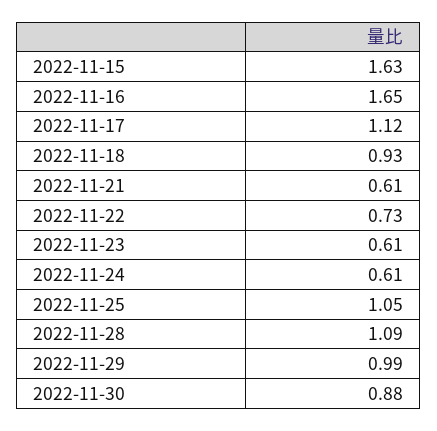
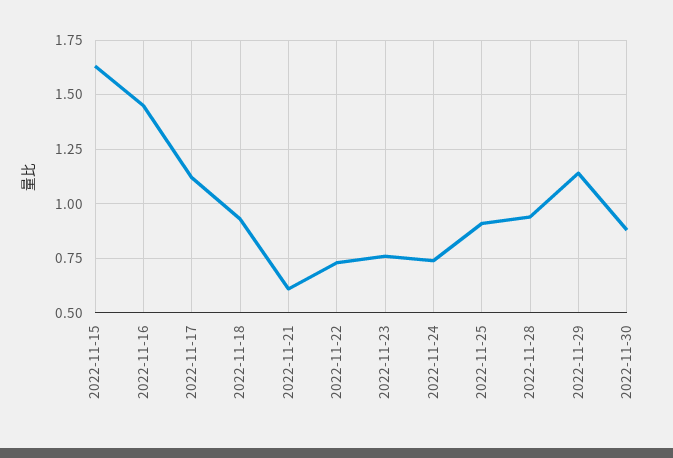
2022-11-16: 1.65 -> 1.45
2022-11-23: 0.61 -> 0.75
2022-11-24: 0.61 -> 0.75
2022-11-25: 1.05 -> 0.9
2022-11-28: 1.09 -> 0.95
2022-11-29: 0.99 -> 1.15

